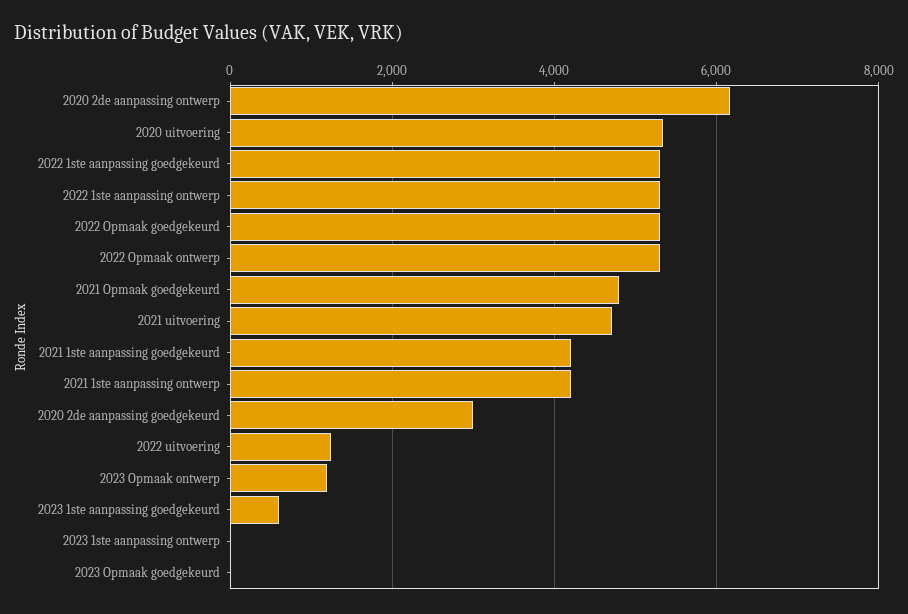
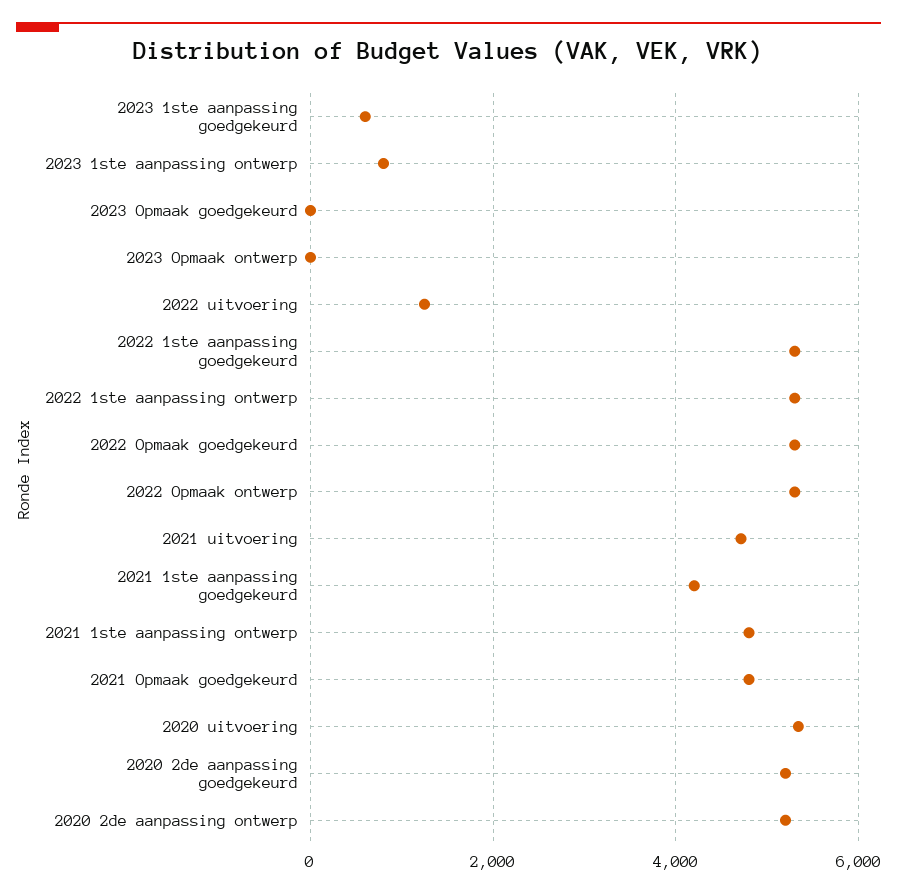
2020 2de aanpassing ontwerp: 6200 -> 5200
2021 1ste aanpassing ontwerp: 4200 -> 4800
2020 2de aanpassing goedgekeurd: 3000 -> 5200
2023 Opmaak ontwerp: 1200 -> 0
2023 1ste aanpassing ontwerp: 0 -> 800

